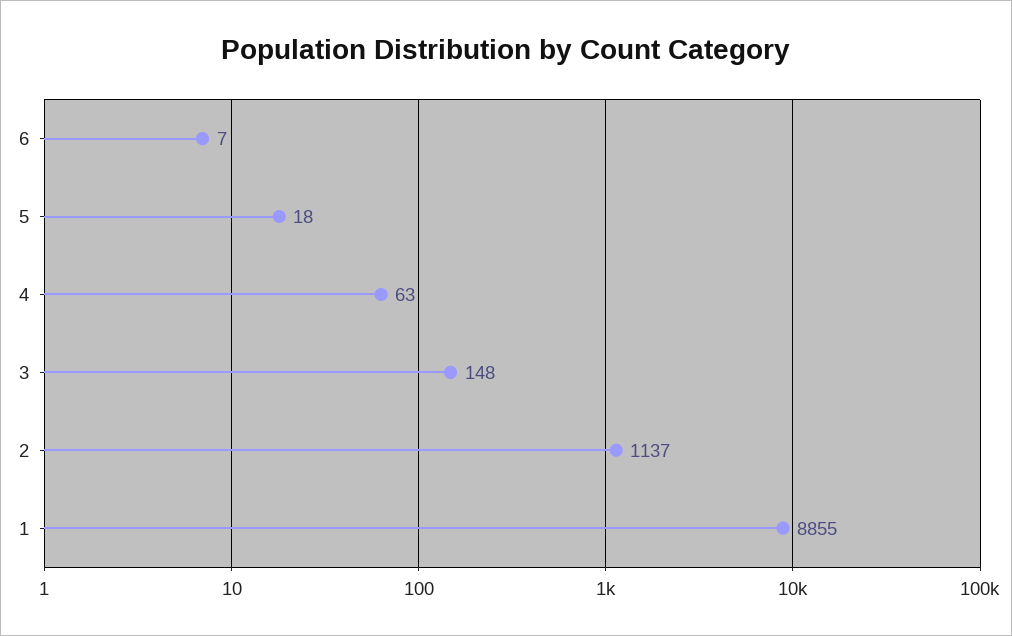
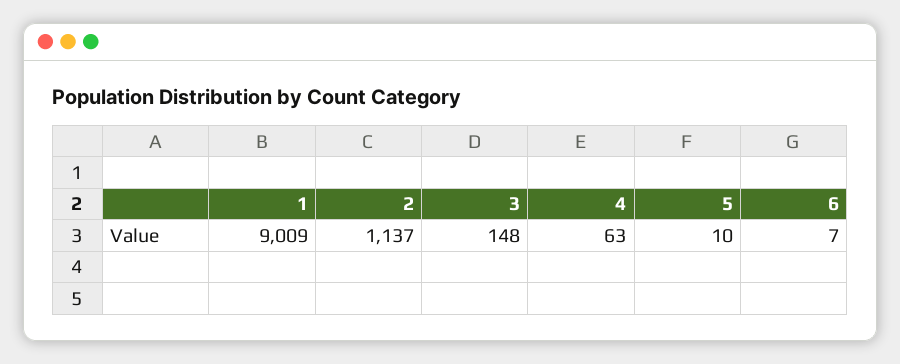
5: 18 -> 10
1: 8855 -> 9009

